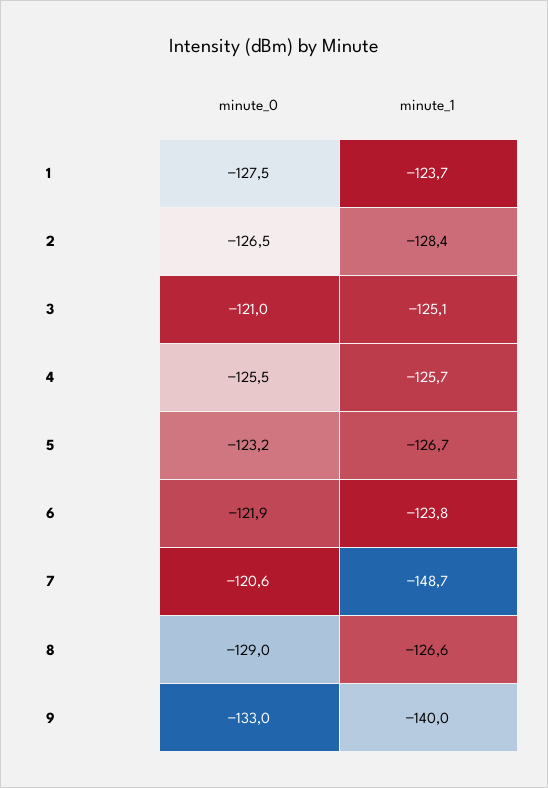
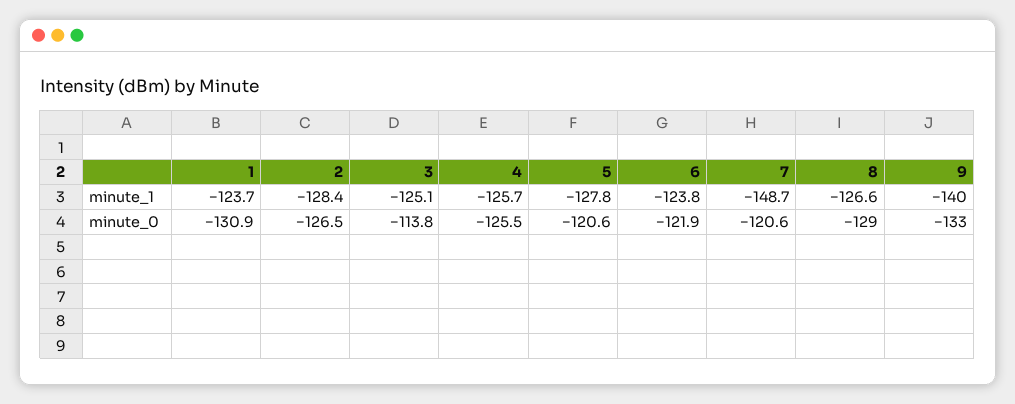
minute_0, 1: -127.5 -> -130.9
minute_0, 3: -121 -> -113.8
minute_0, 5: -123.2 -> -120.6
minute_1, 5: -126.7 -> -127.8

